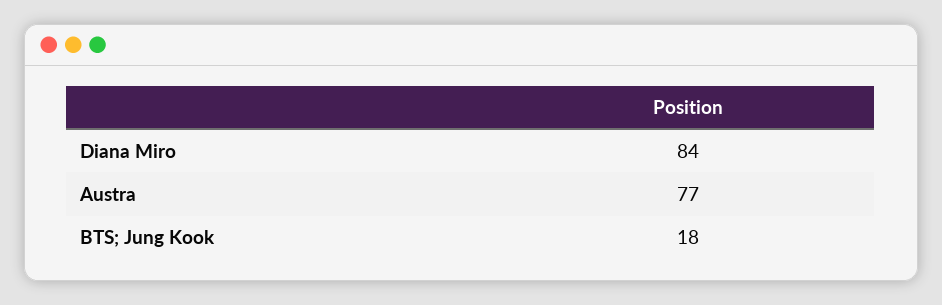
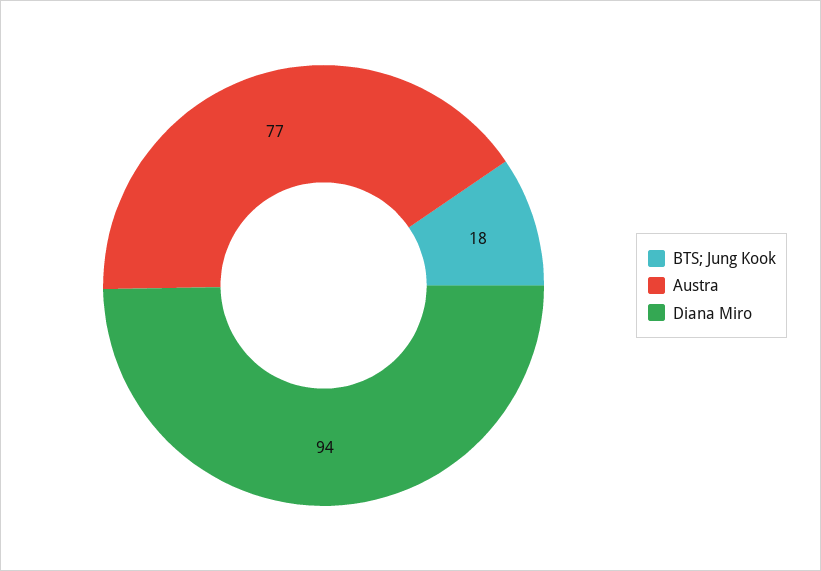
Diana Miro: 84 -> 94

